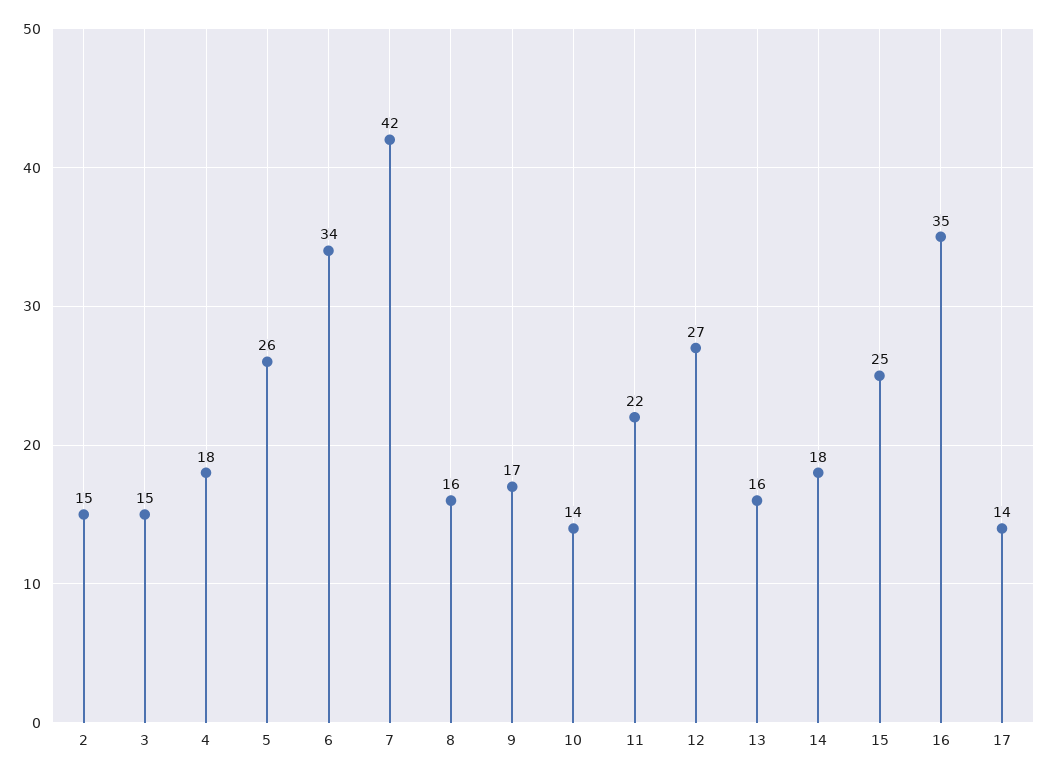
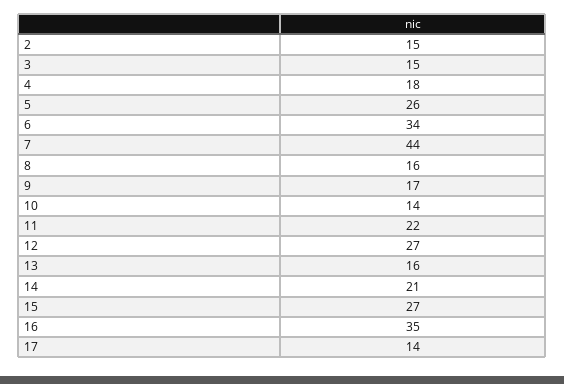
7: 42 -> 44
14: 18 -> 21
15: 25 -> 27

